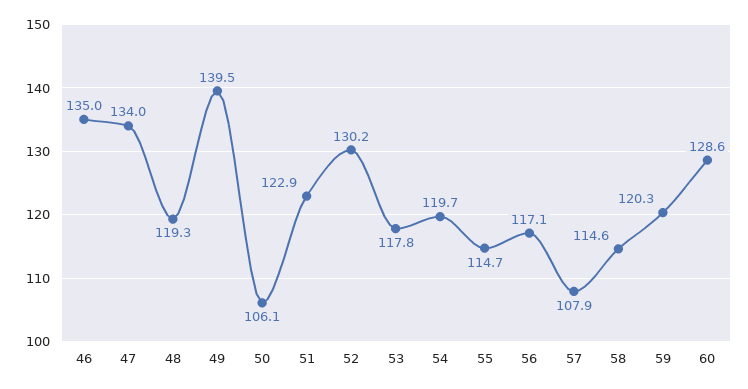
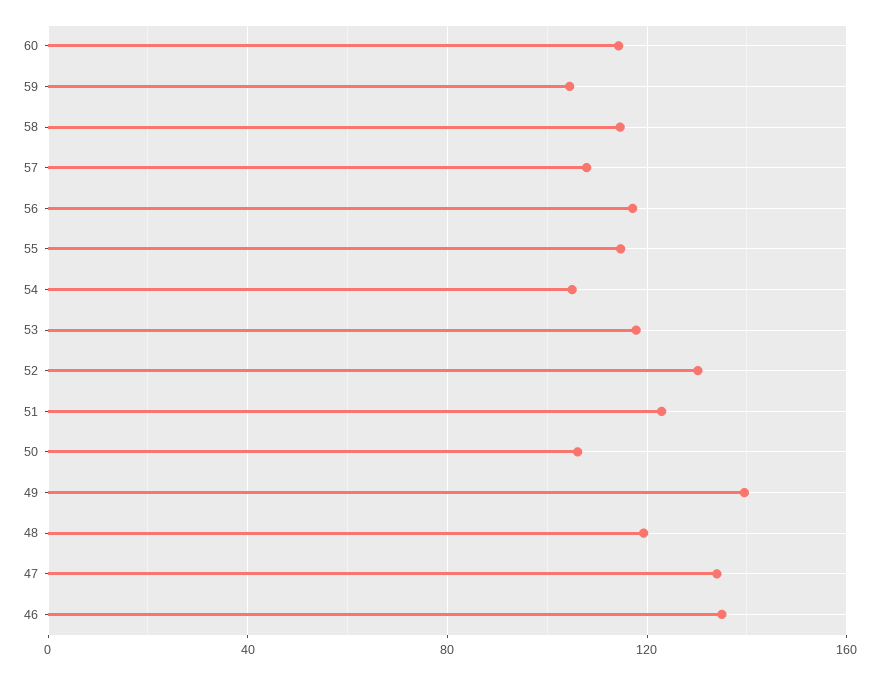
54: 119.7 -> 105
59: 120.3 -> 105
60: 128.6 -> 115

